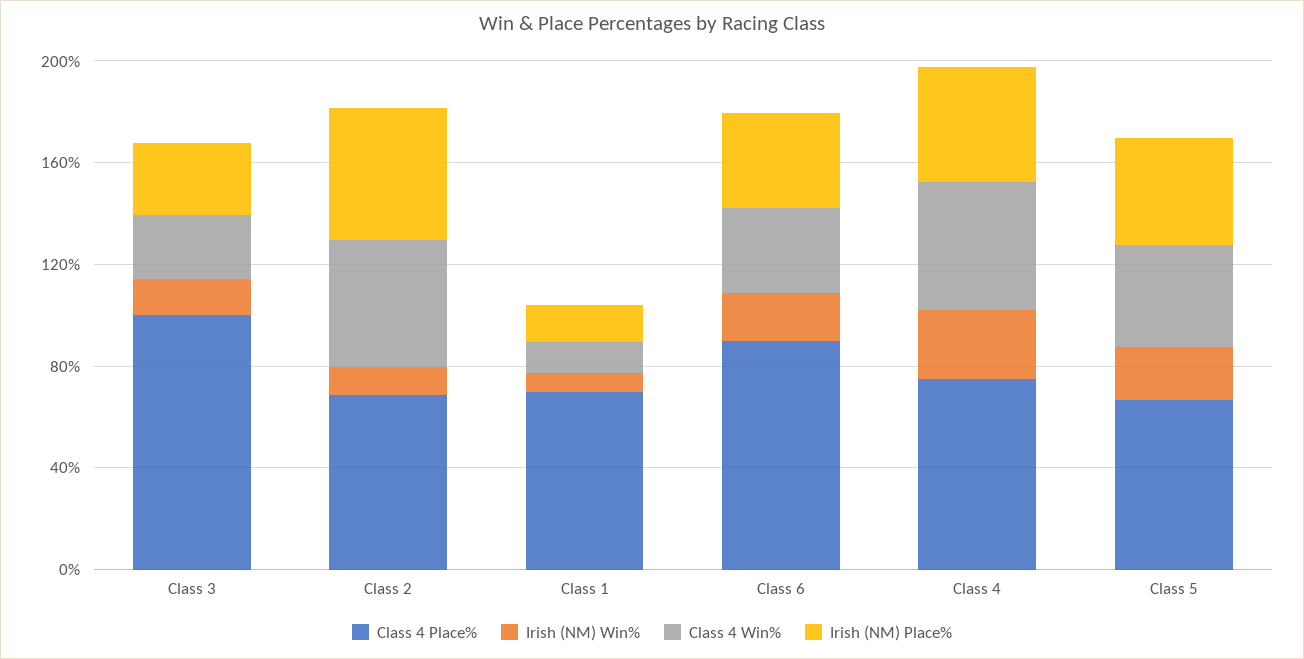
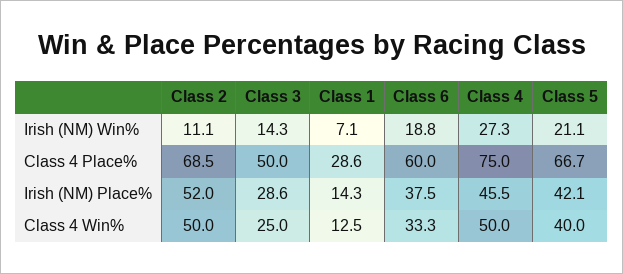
Class 4 Place%, Class 3: 100 -> 50
Class 4 Place%, Class 1: 70 -> 28.6
Class 4 Place%, Class 6: 90 -> 60

